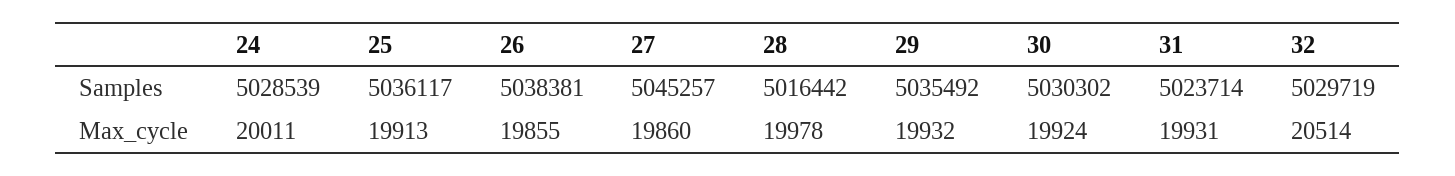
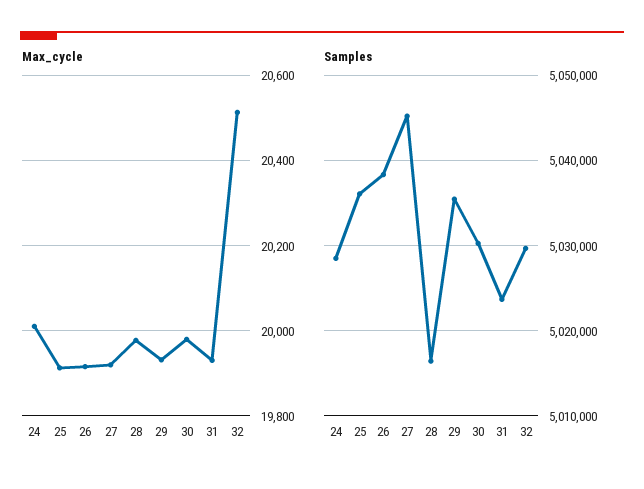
Max_cycle, 26: 19855 -> 19920
Max_cycle, 27: 19860 -> 19920
Max_cycle, 30: 19924 -> 19980

